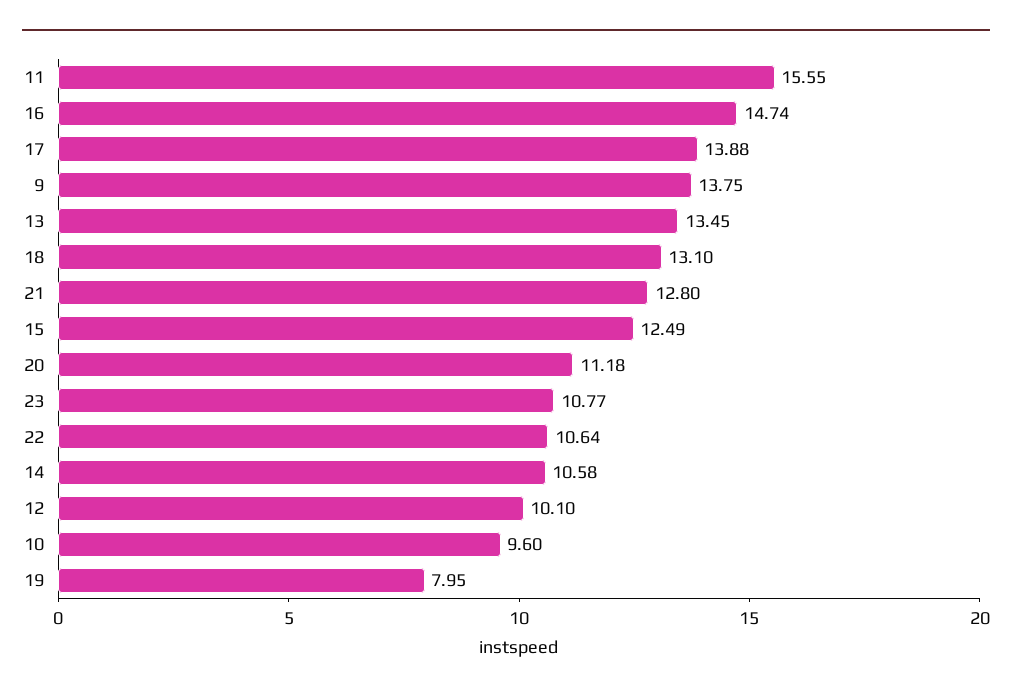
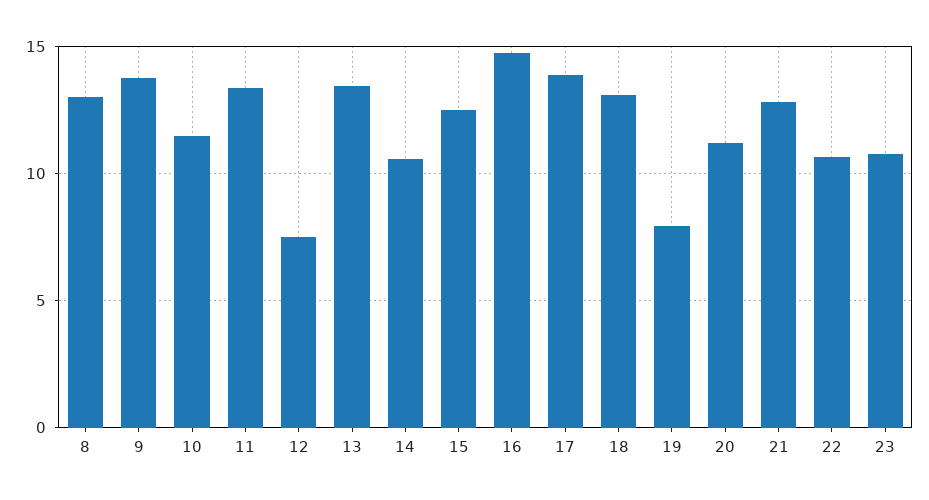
11: 15.55 -> 13.5
12: 10.1 -> 7.5
10: 9.6 -> 11.5
8: none -> 13

